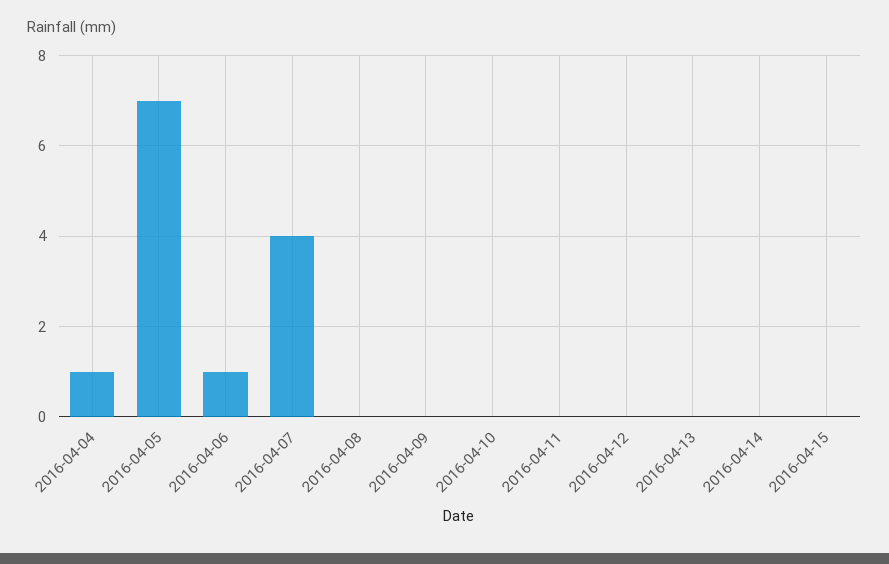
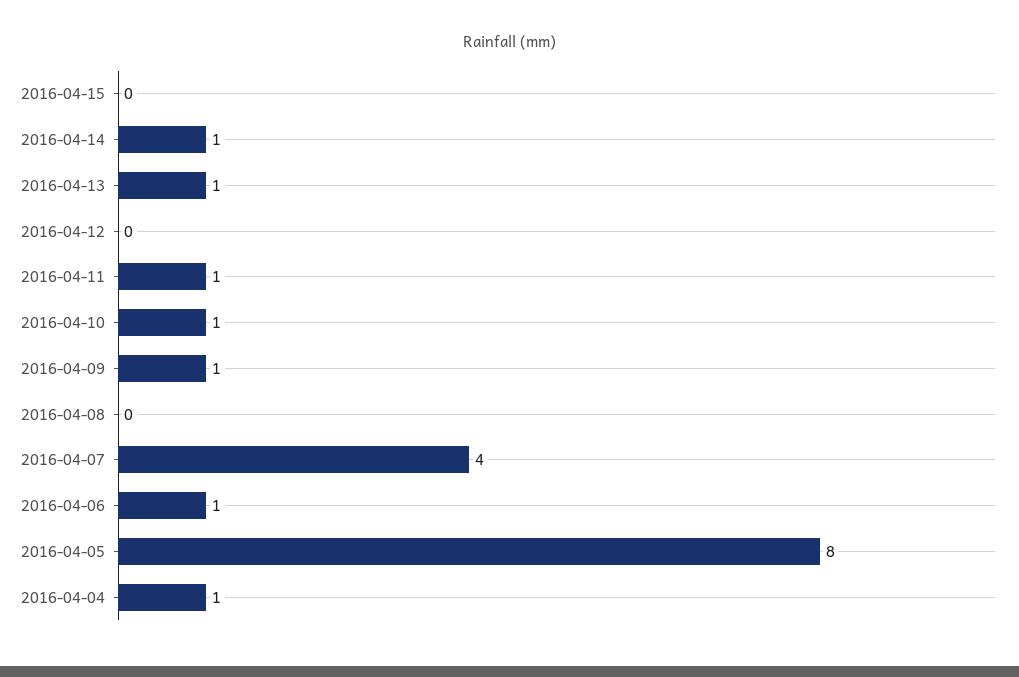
2016-04-05: 7 -> 8
2016-04-09: 0 -> 1
2016-04-10: 0 -> 1
2016-04-11: 0 -> 1
2016-04-13: 0 -> 1
2016-04-14: 0 -> 1

